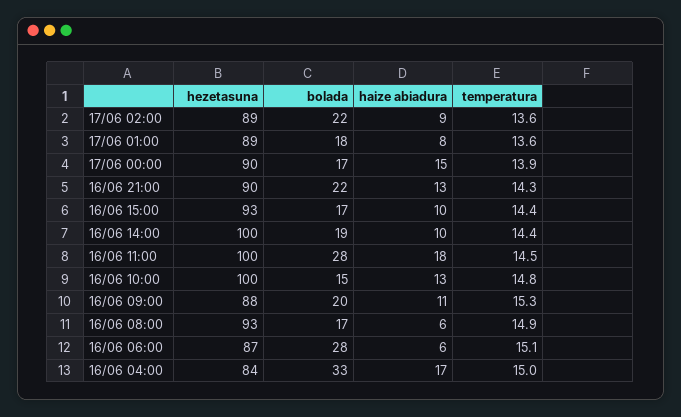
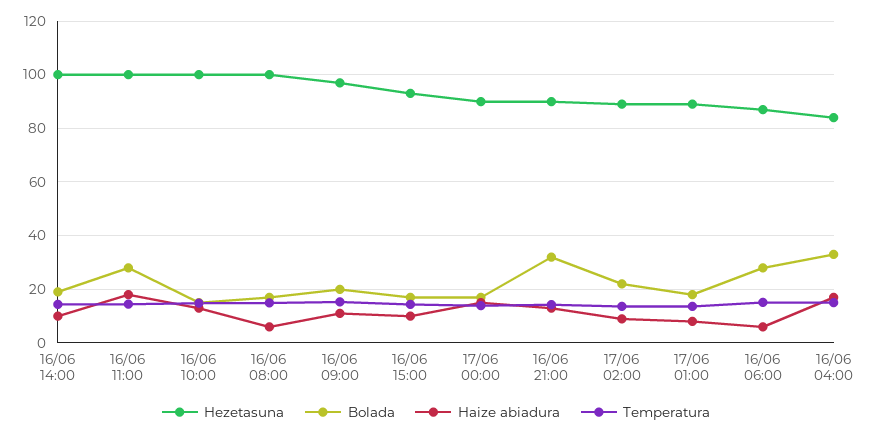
bolada, 16/06 21:00: 22 -> 32.5
hezetasuna, 16/06 09:00: 88 -> 97.5
hezetasuna, 16/06 08:00: 93 -> 100

